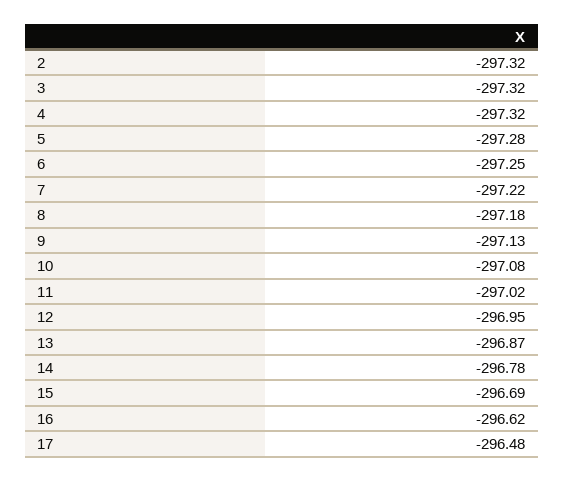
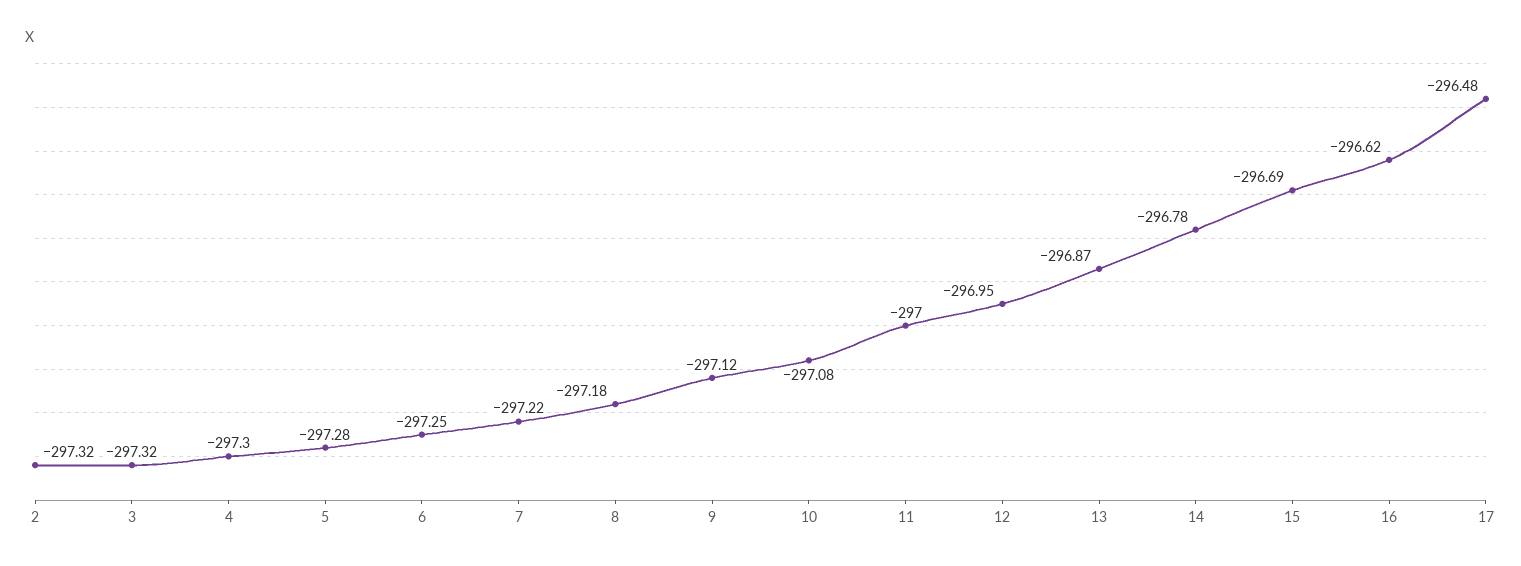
4: -297.32 -> -297.3
9: -297.13 -> -297.12
11: -297.02 -> -297

